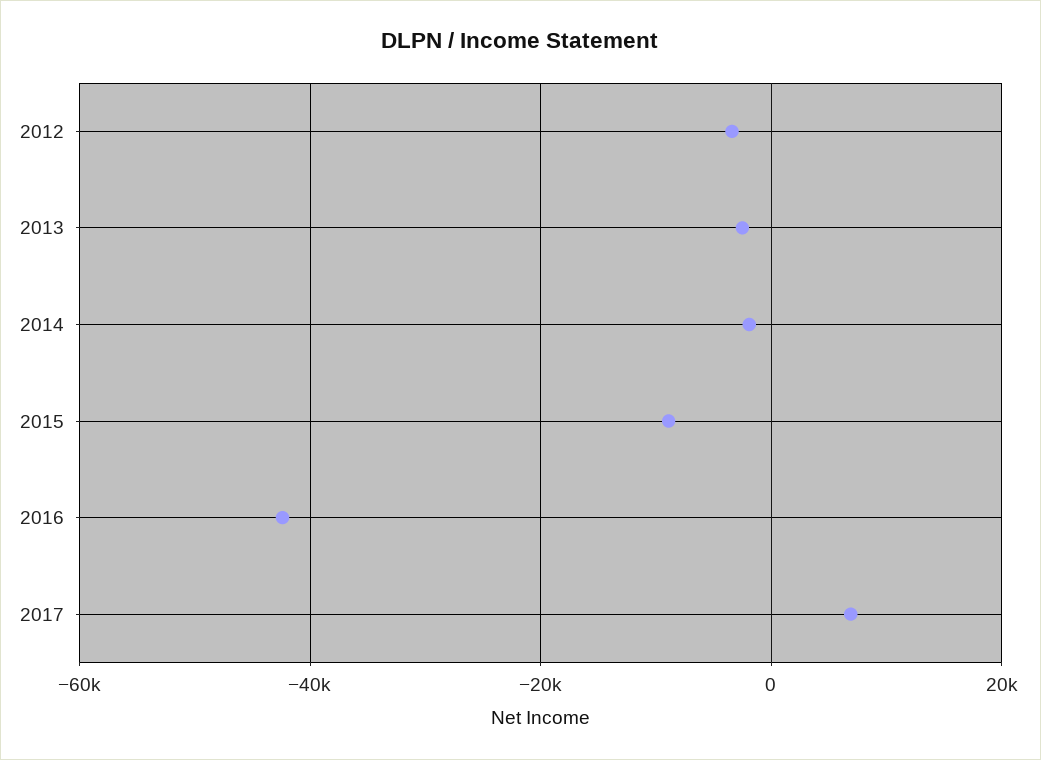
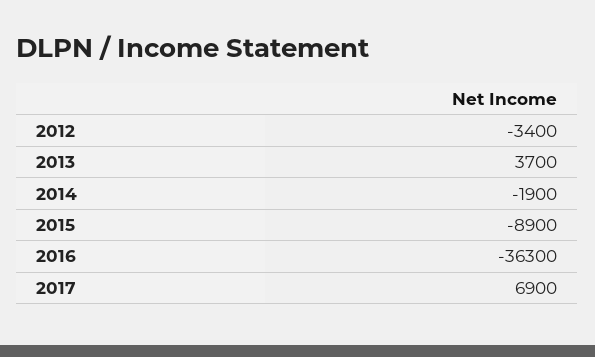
2013: -2000 -> 3700
2016: -42000 -> -36300

